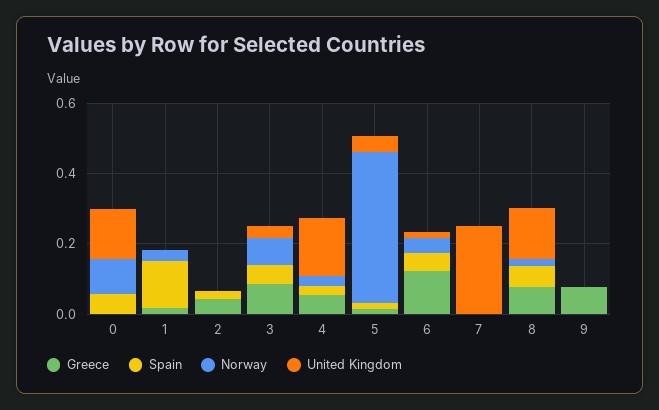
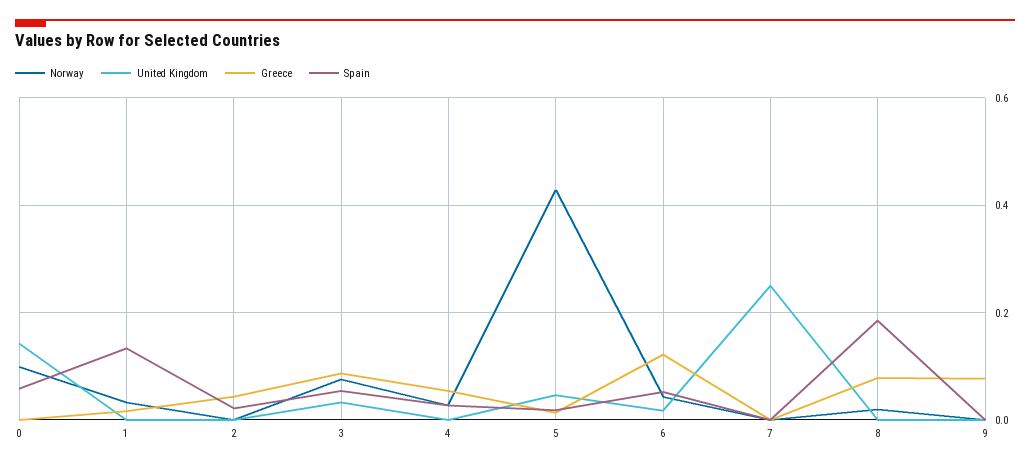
United Kingdom, 4: 0.15 -> 0
Spain, 8: 0.05 -> 0.18
United Kingdom, 8: 0.15 -> 0

